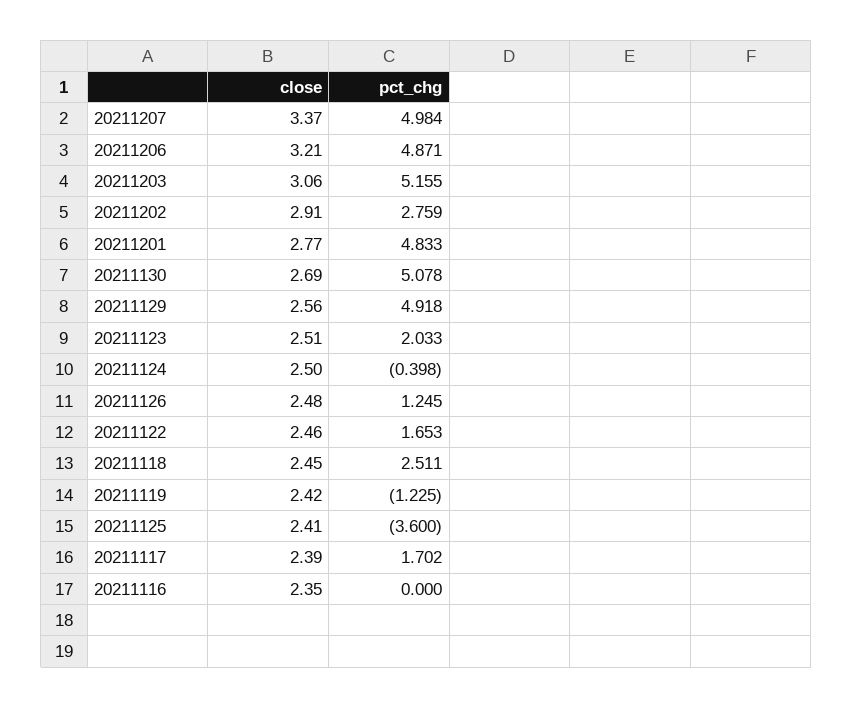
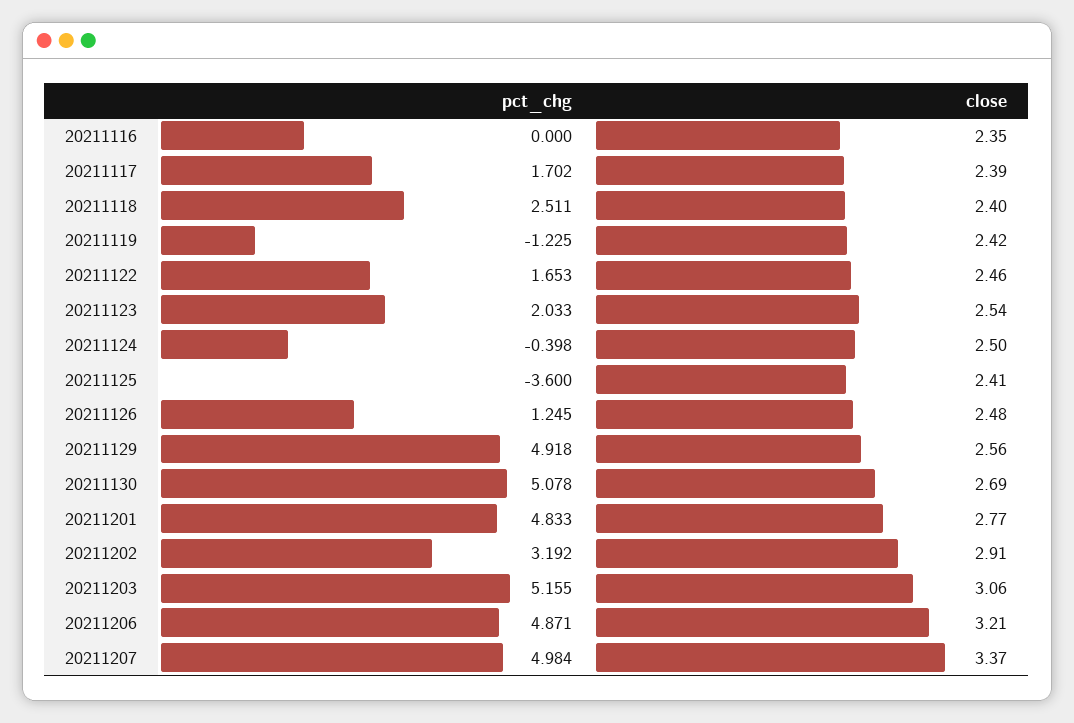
pct_chg, 20211202: 2.759 -> 3.192
close, 20211123: 2.51 -> 2.54
close, 20211118: 2.45 -> 2.4

